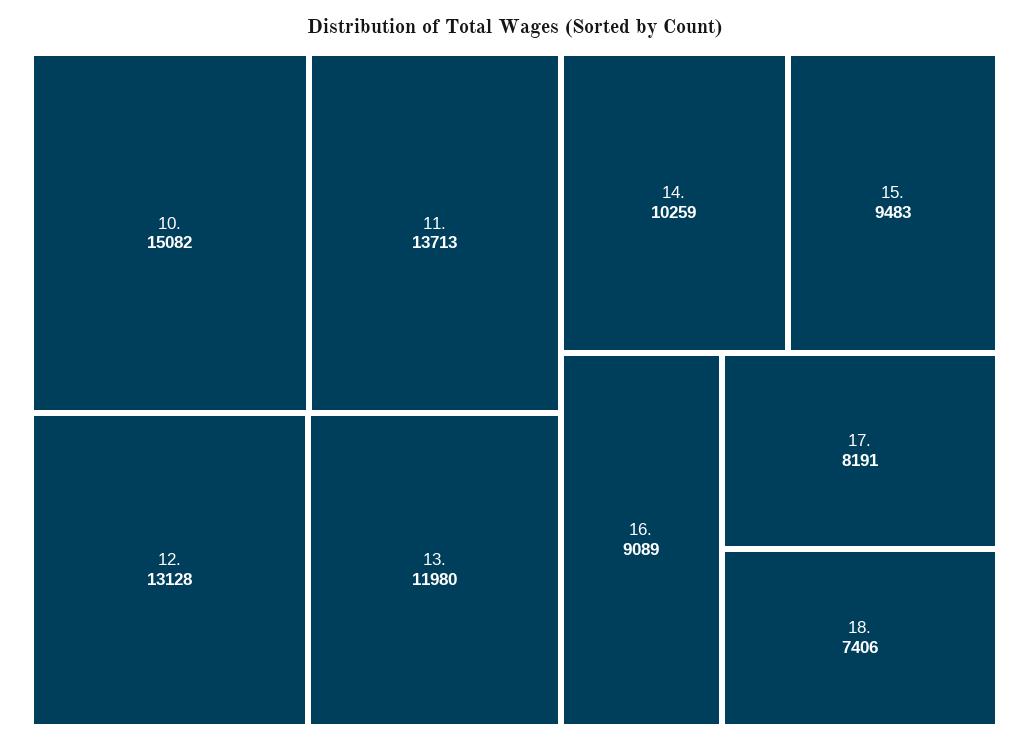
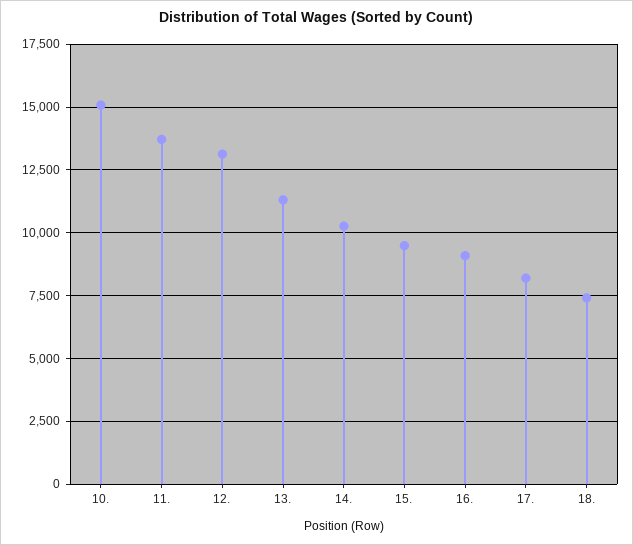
13.: 11980 -> 11250

